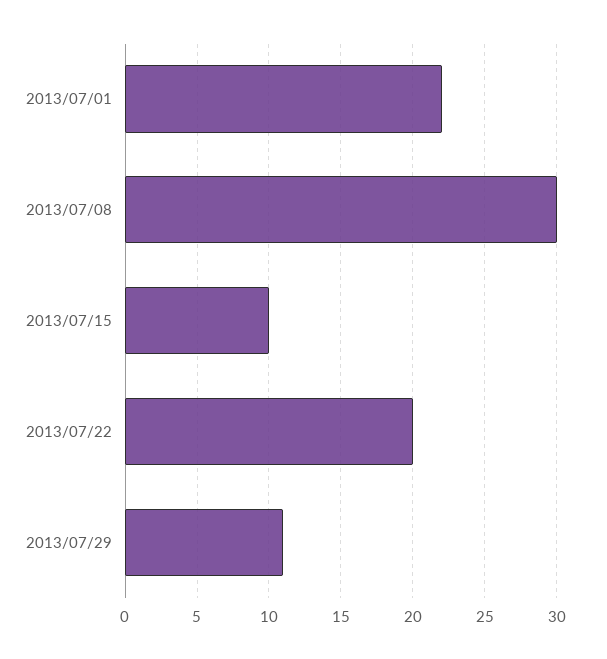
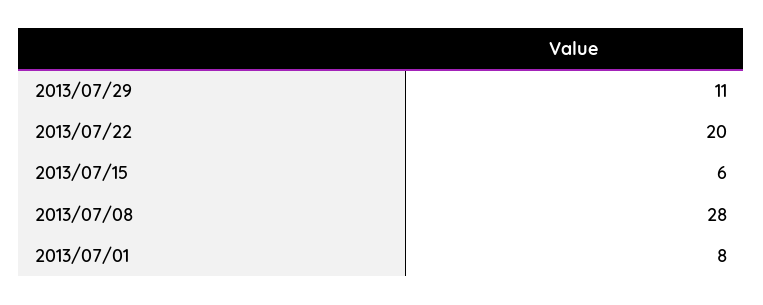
2013/07/01: 22 -> 8
2013/07/08: 30 -> 28
2013/07/15: 10 -> 6

